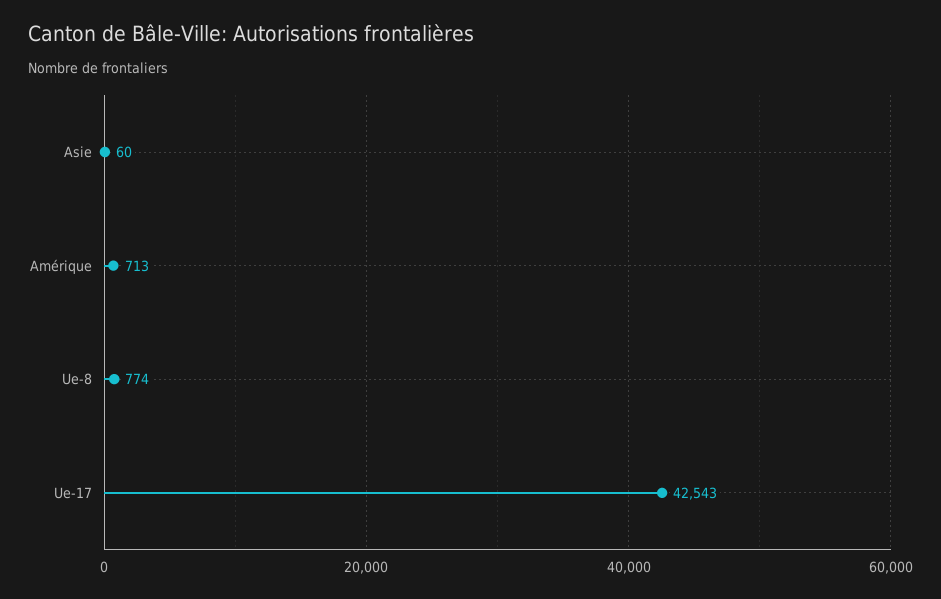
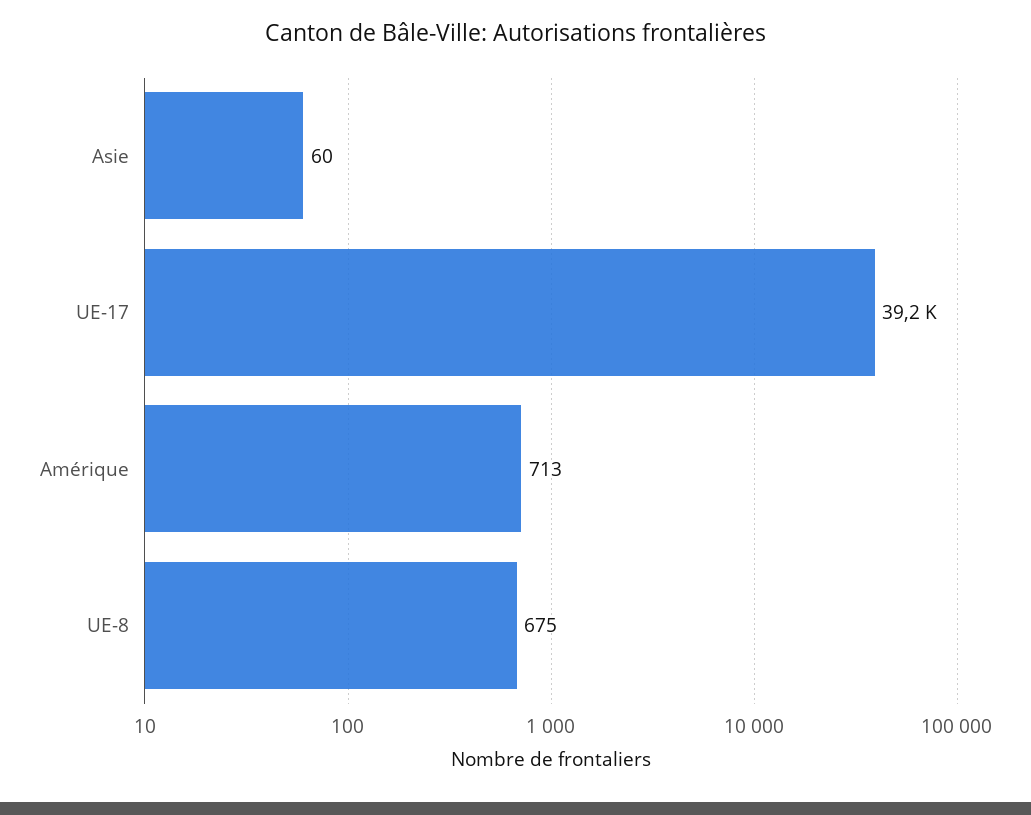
Ue-8: 774 -> 675
Ue-17: 42543 -> 39200

